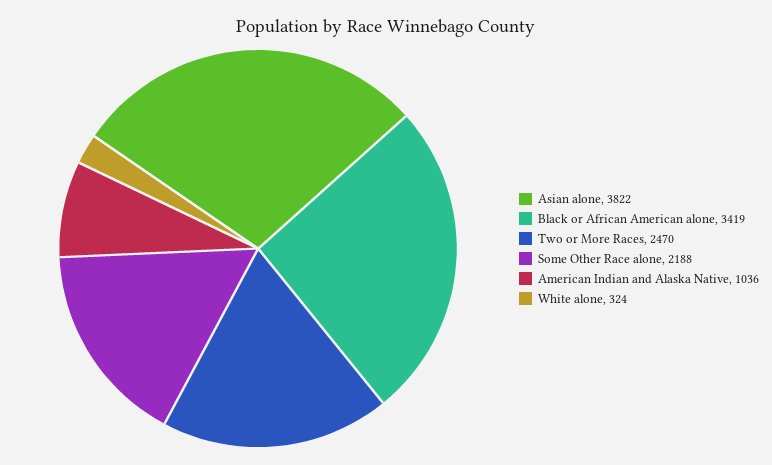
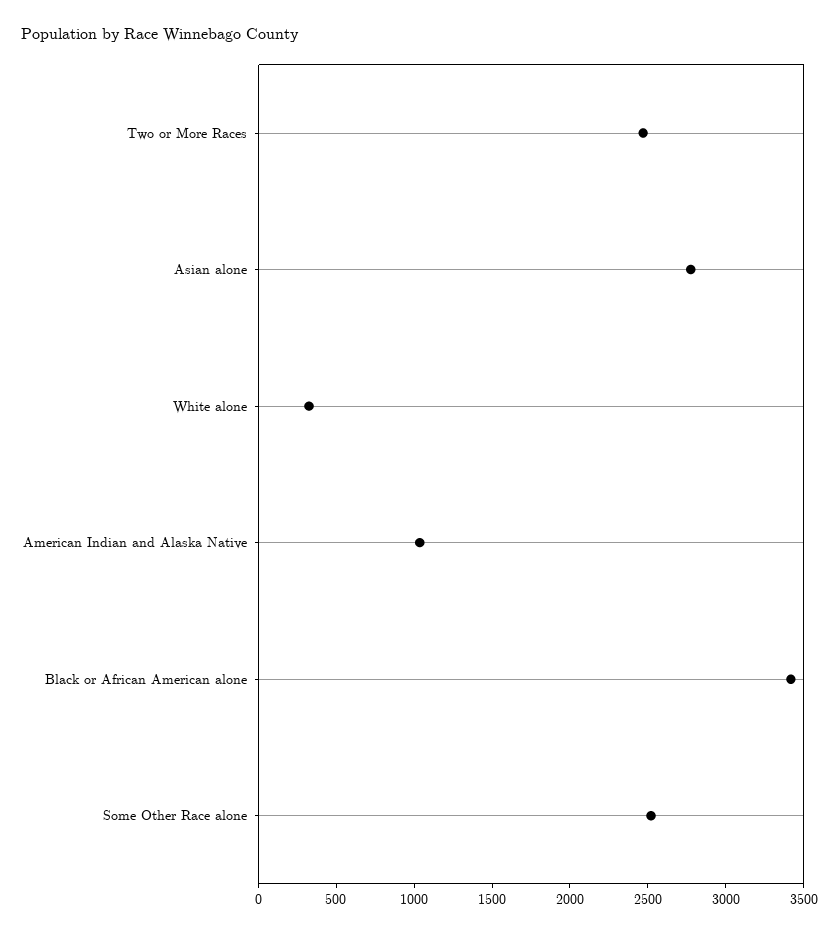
Asian alone: 3822 -> 2800
Some Other Race alone: 2188 -> 2500

